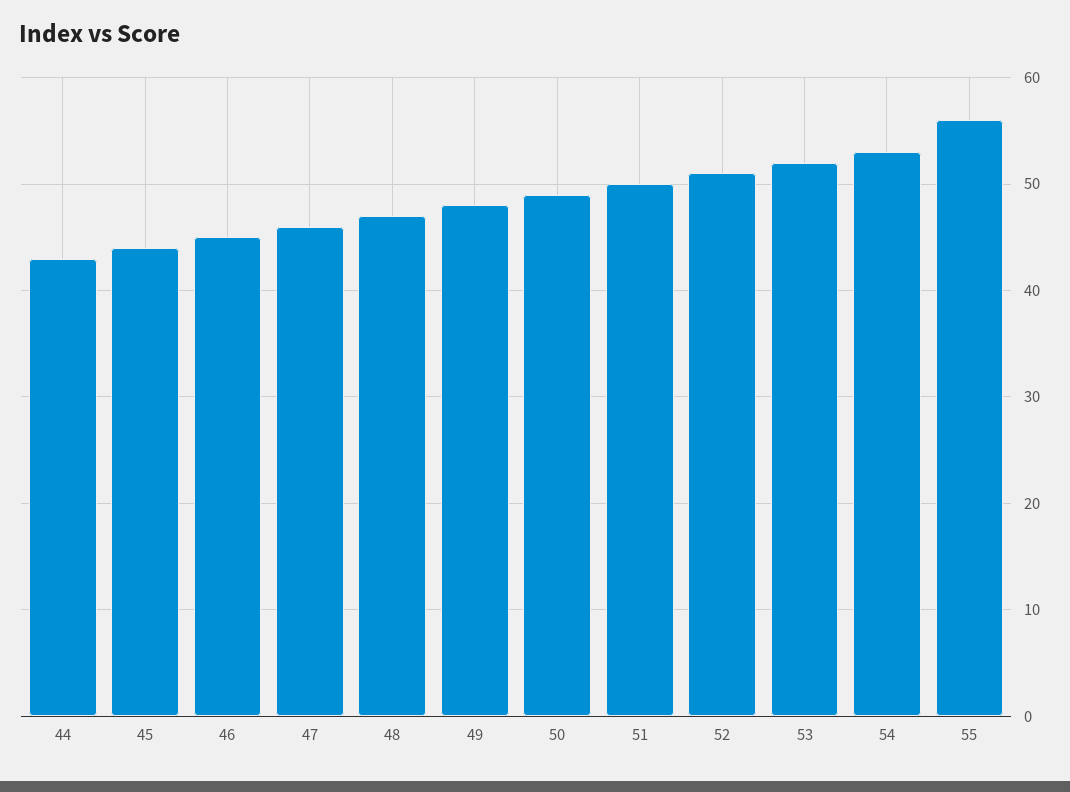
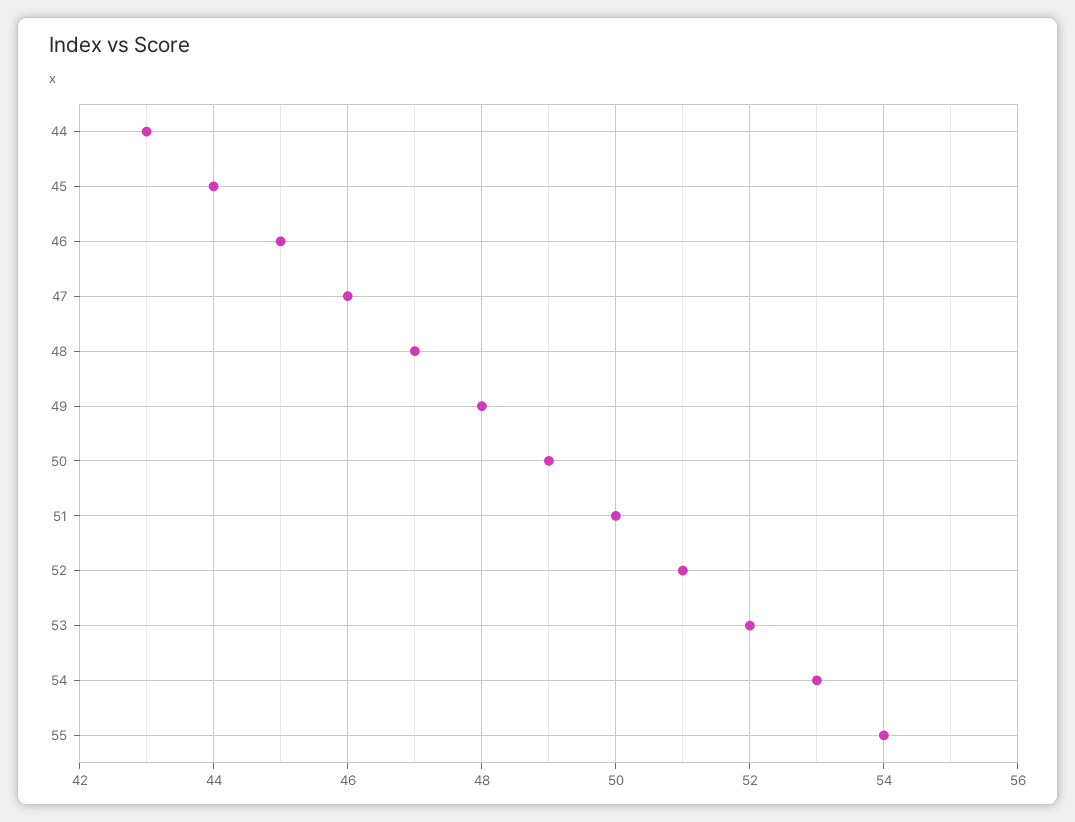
55: 56 -> 54

